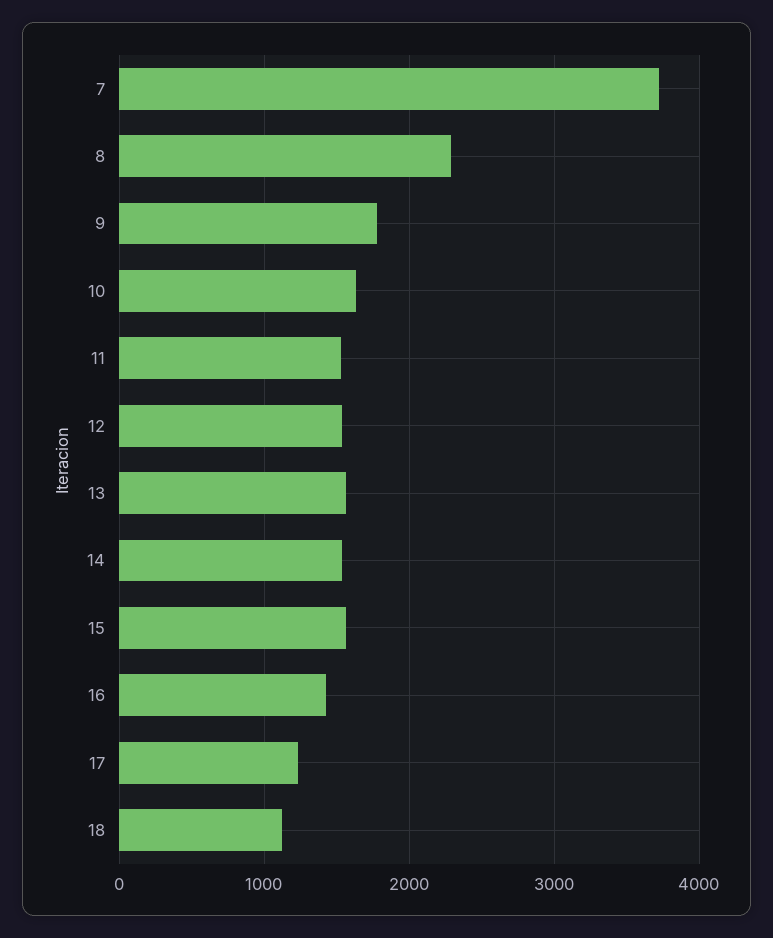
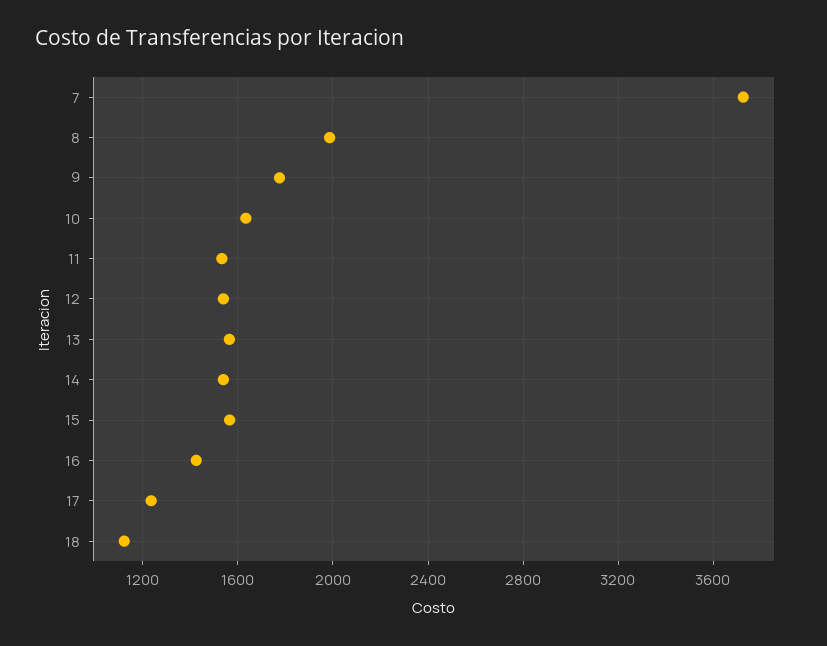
8: 2300 -> 2000

